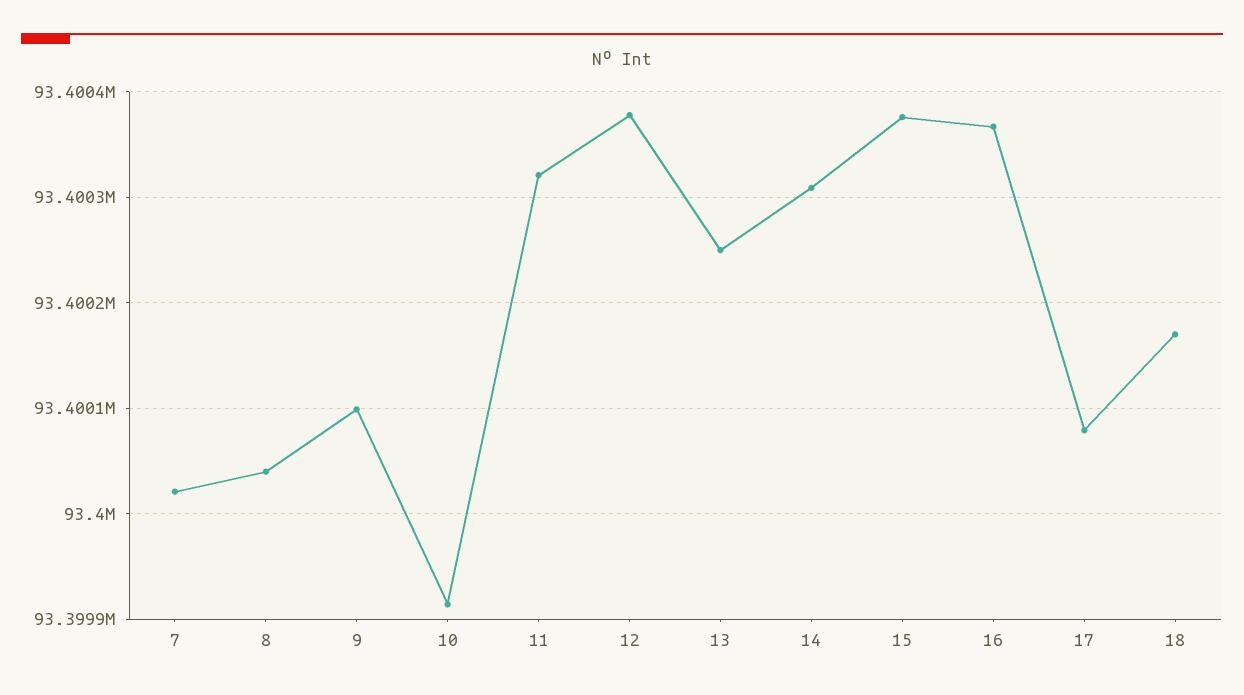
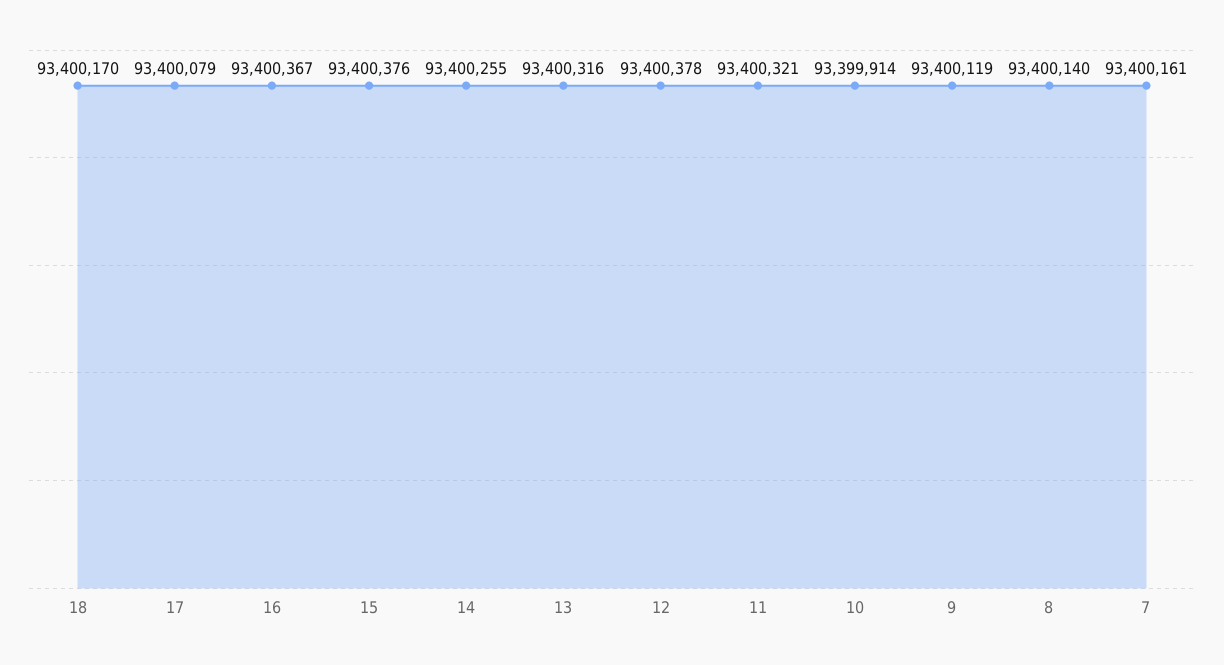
7: 93400020 -> 93400161
8: 93400040 -> 93400140
9: 93400100 -> 93400119
13: 93400250 -> 93400316
14: 93400310 -> 93400255

